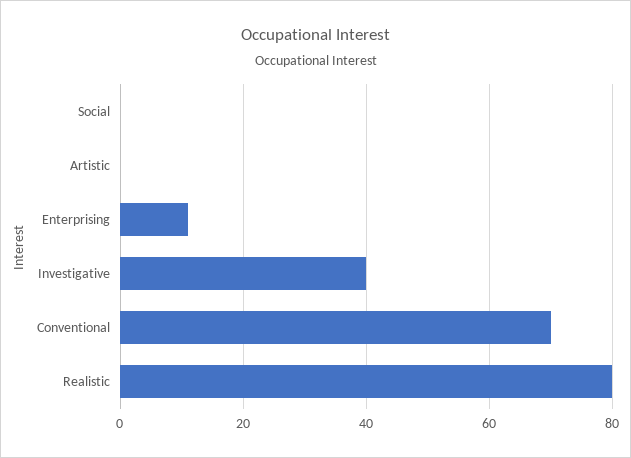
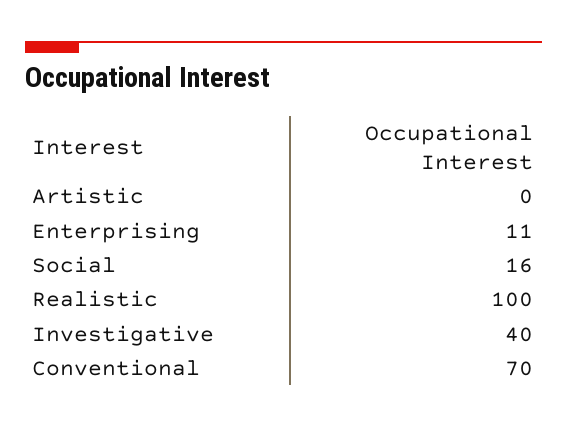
Social: 0 -> 16
Realistic: 80 -> 100

